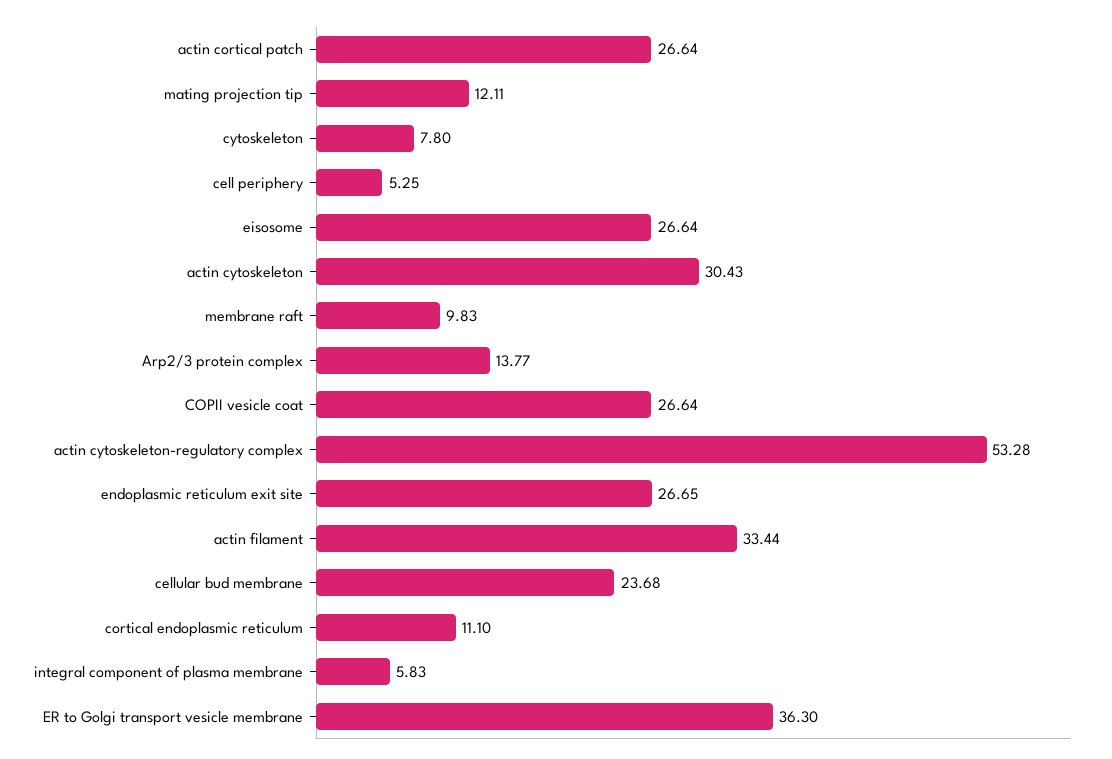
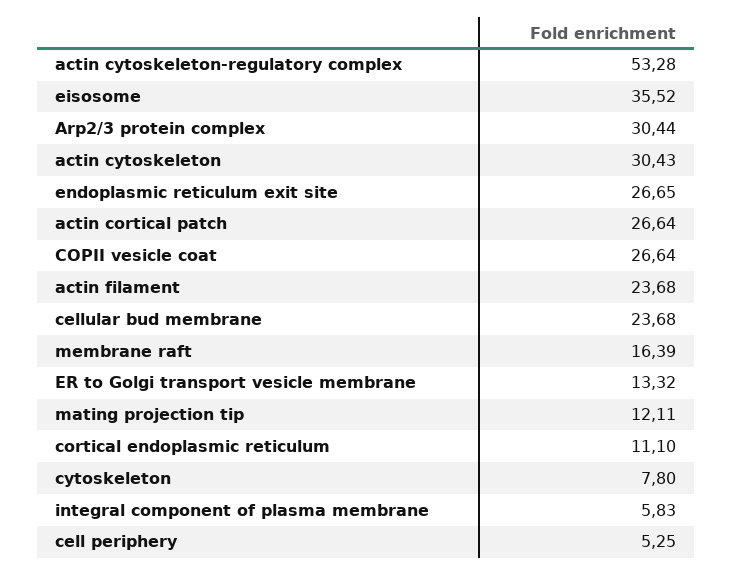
eisosome: 26.64 -> 35.52
membrane raft: 9.83 -> 16.39
Arp2/3 protein complex: 13.77 -> 30.44
actin filament: 33.44 -> 23.68
ER to Golgi transport vesicle membrane: 36.3 -> 13.32

